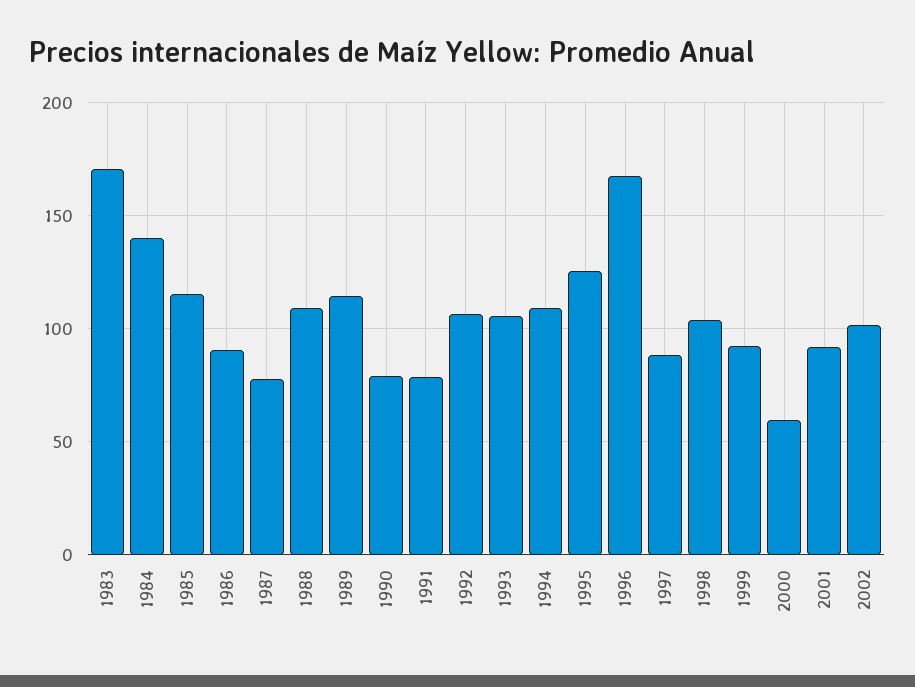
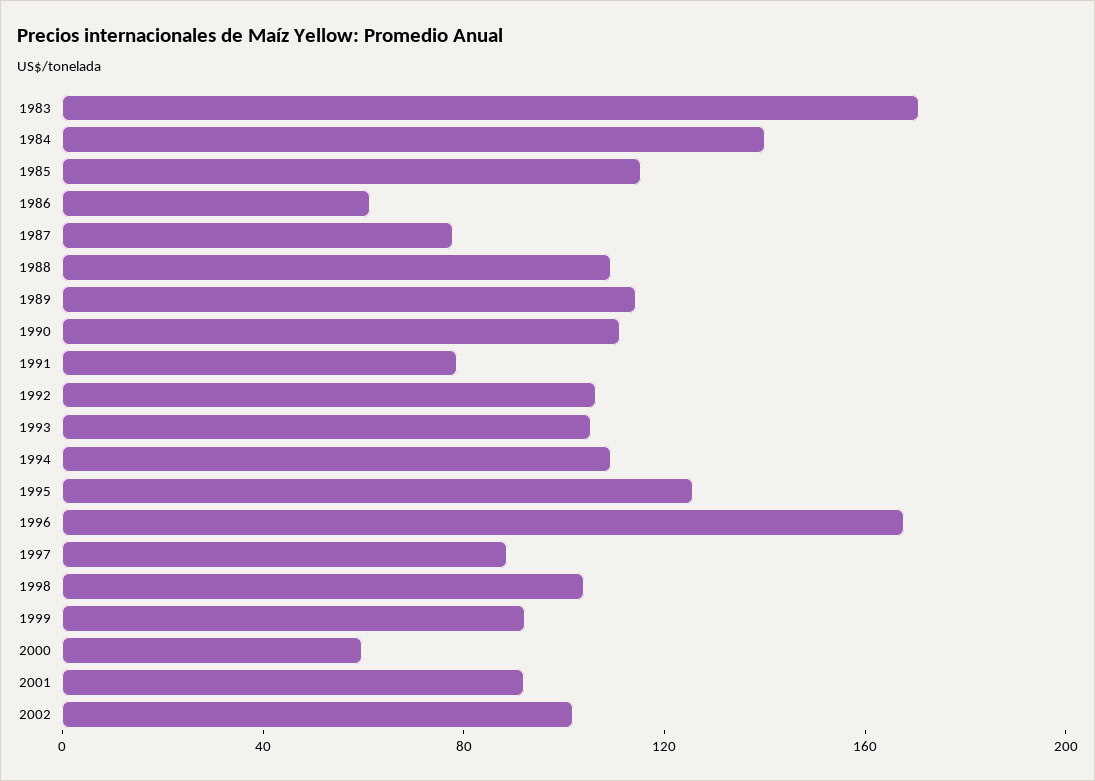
1986: 90 -> 60
1990: 80 -> 110

